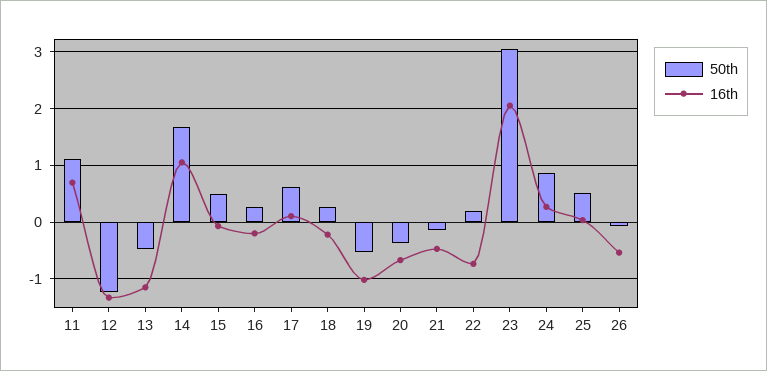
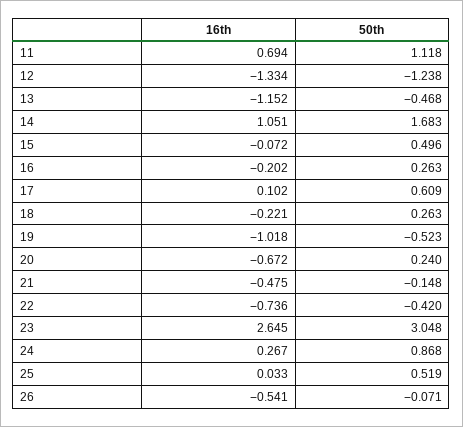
50th, 20: -0.4 -> 0.24
50th, 22: 0.2 -> -0.42
16th, 23: 2 -> 2.645

